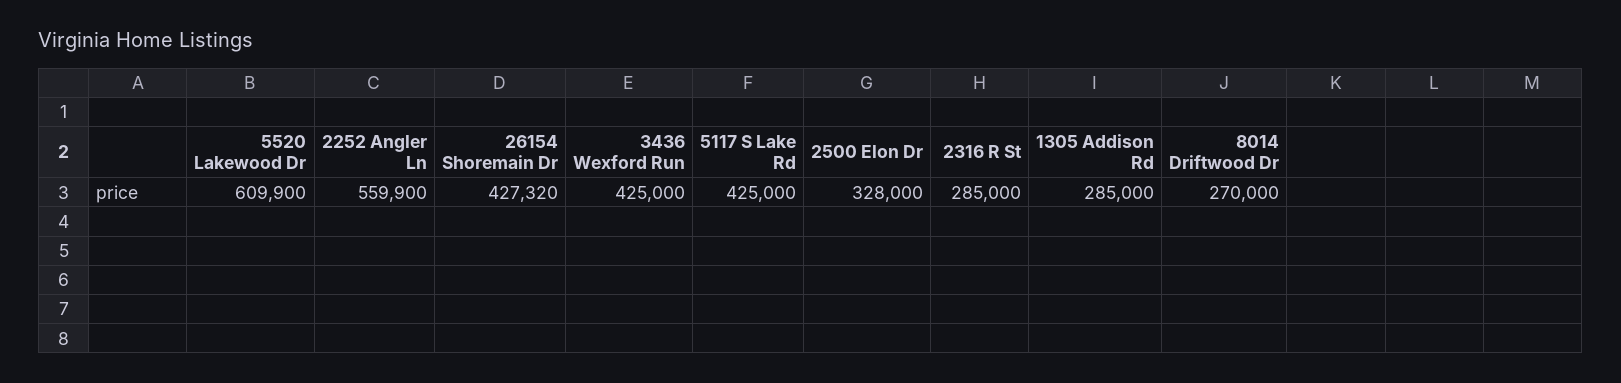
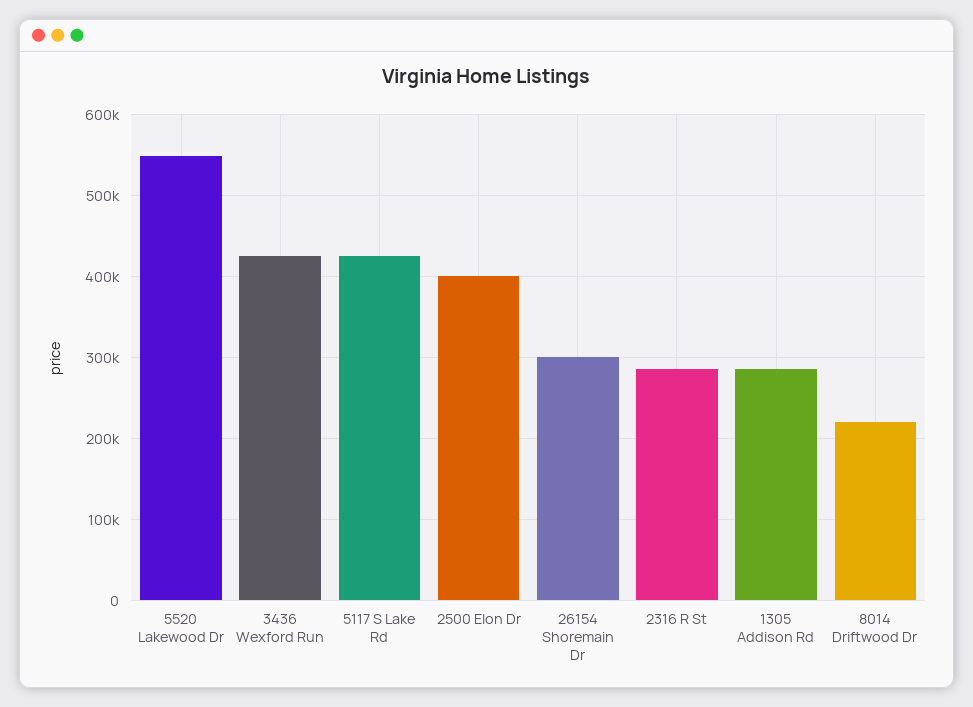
5520 Lakewood Dr: 609900 -> 550000
2252 Angler Ln: 559900 -> none
26154 Shoremain Dr: 427320 -> 300000
2500 Elon Dr: 328000 -> 400000
8014 Driftwood Dr: 270000 -> 220000

